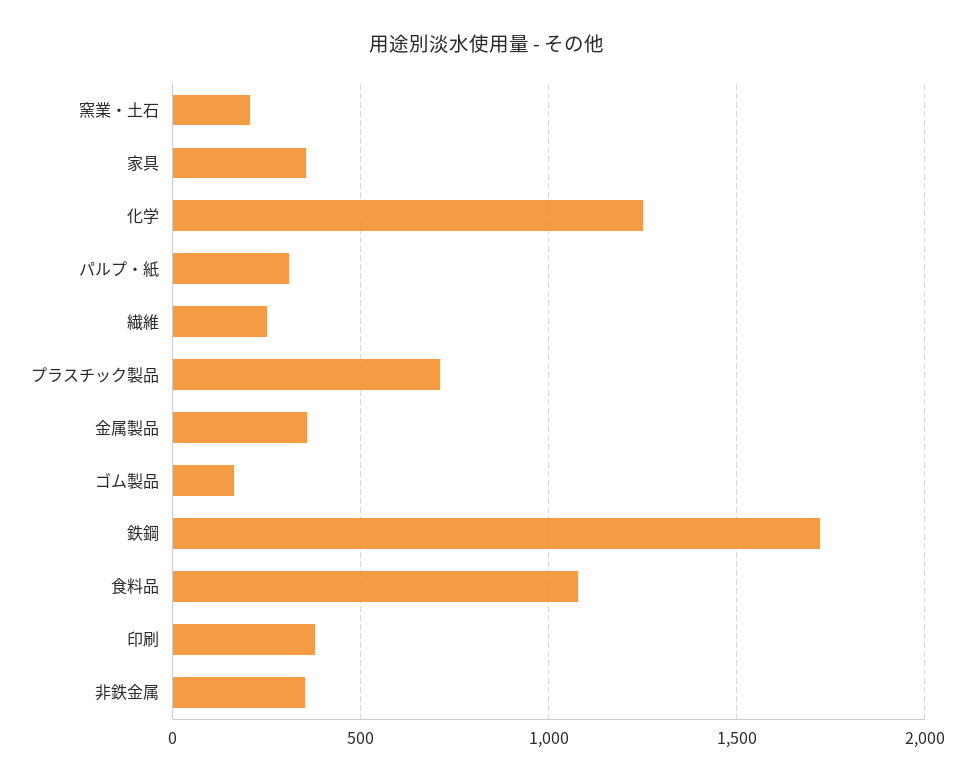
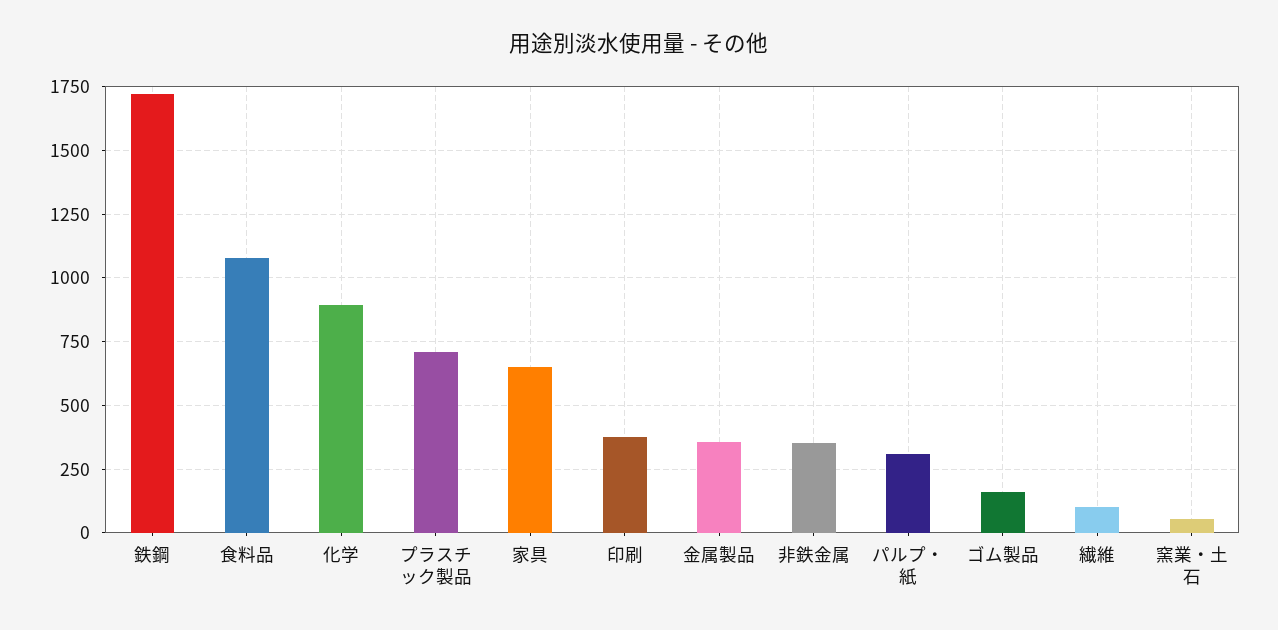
窯業・土石: 200 -> 50
家具: 350 -> 650
化学: 1250 -> 900
繊維: 250 -> 100

